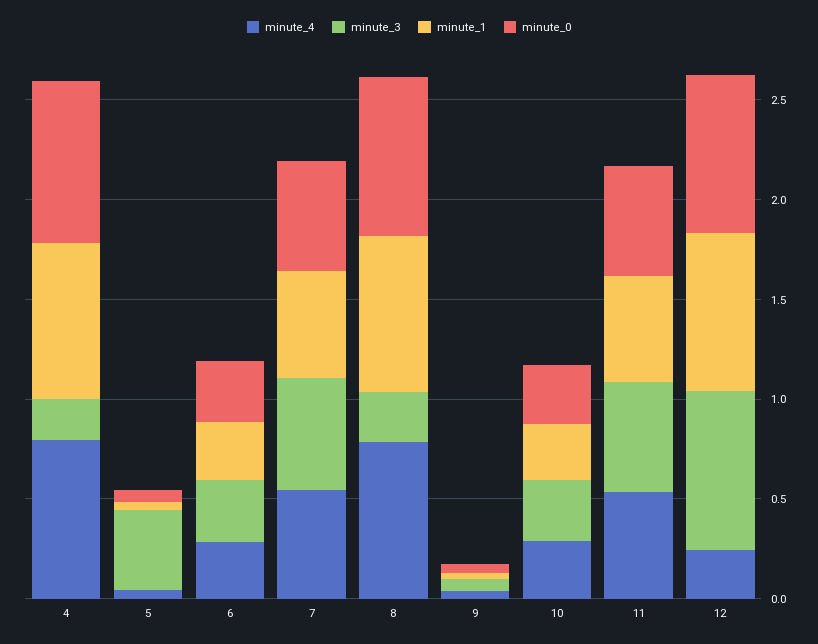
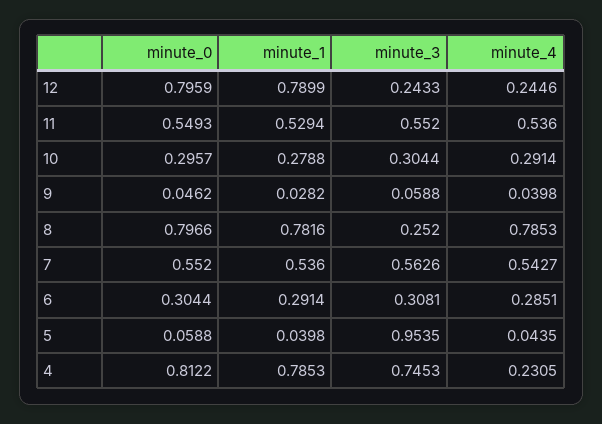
minute_4, 4: 0.8 -> 0.2305
minute_3, 4: 0.2 -> 0.7453
minute_3, 5: 0.4 -> 0.9535
minute_3, 12: 0.8 -> 0.2433

